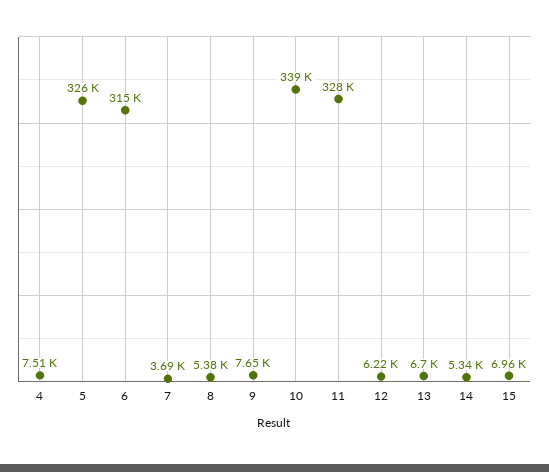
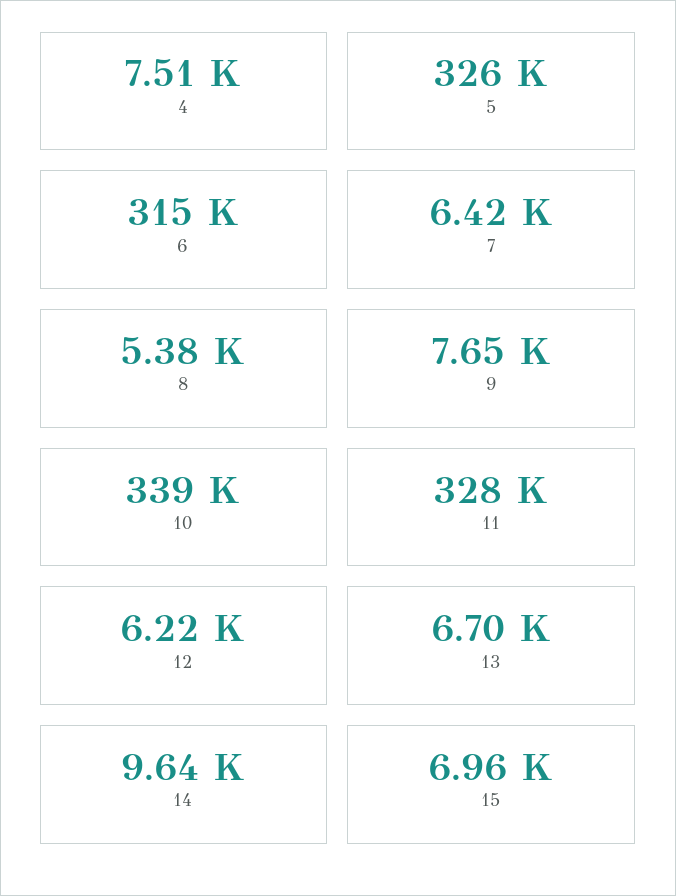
7: 3690 -> 6420
14: 5340 -> 9640

